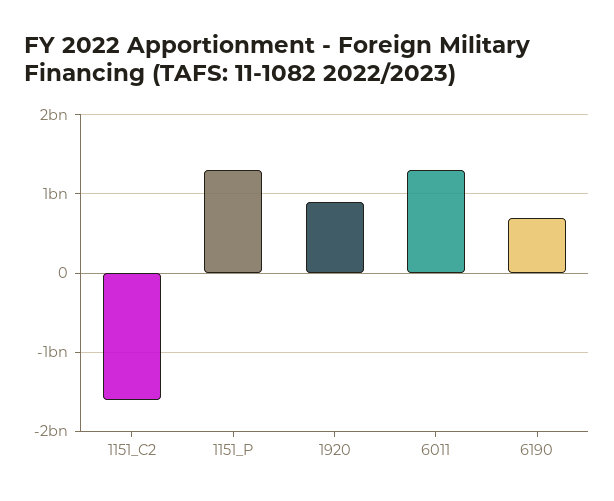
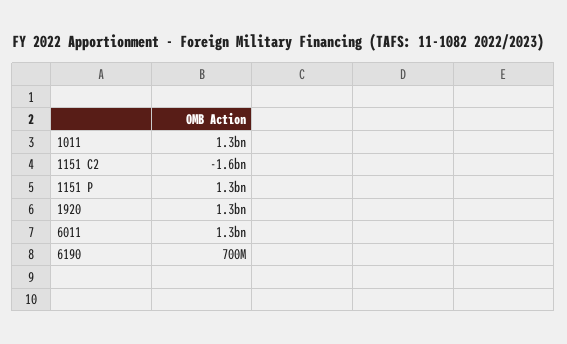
1920: 900000000 -> 1300000000
1011: none -> 1300000000

